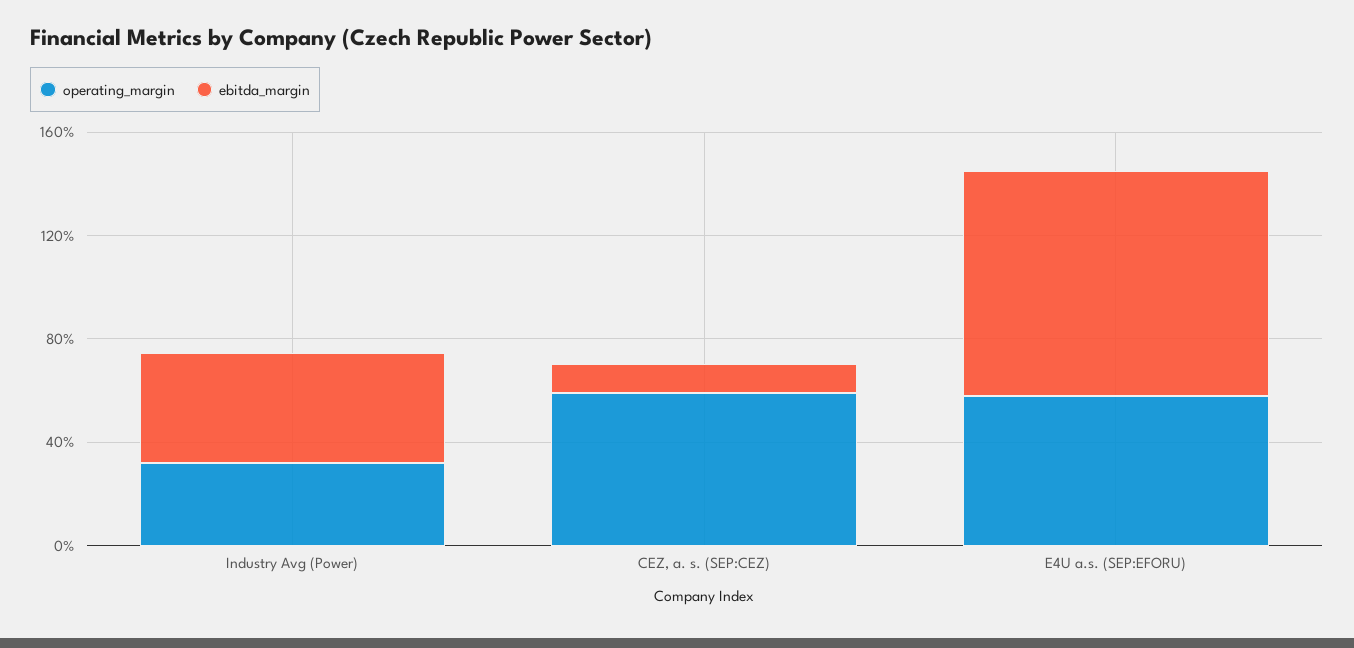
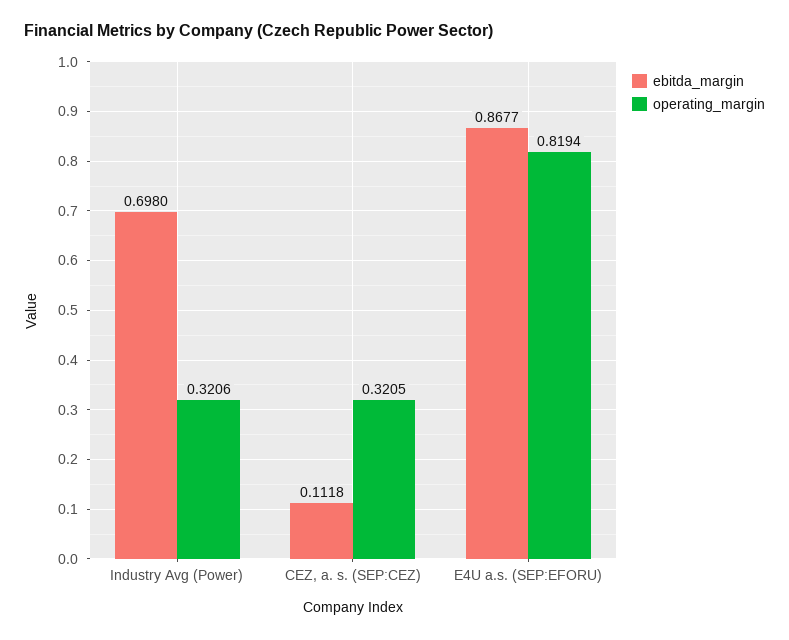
ebitda_margin, Industry Avg (Power): 0.4 -> 0.698
operating_margin, CEZ, a. s. (SEP:CEZ): 0.6 -> 0.3205
operating_margin, E4U a.s. (SEP:EFORU): 0.6 -> 0.8194

